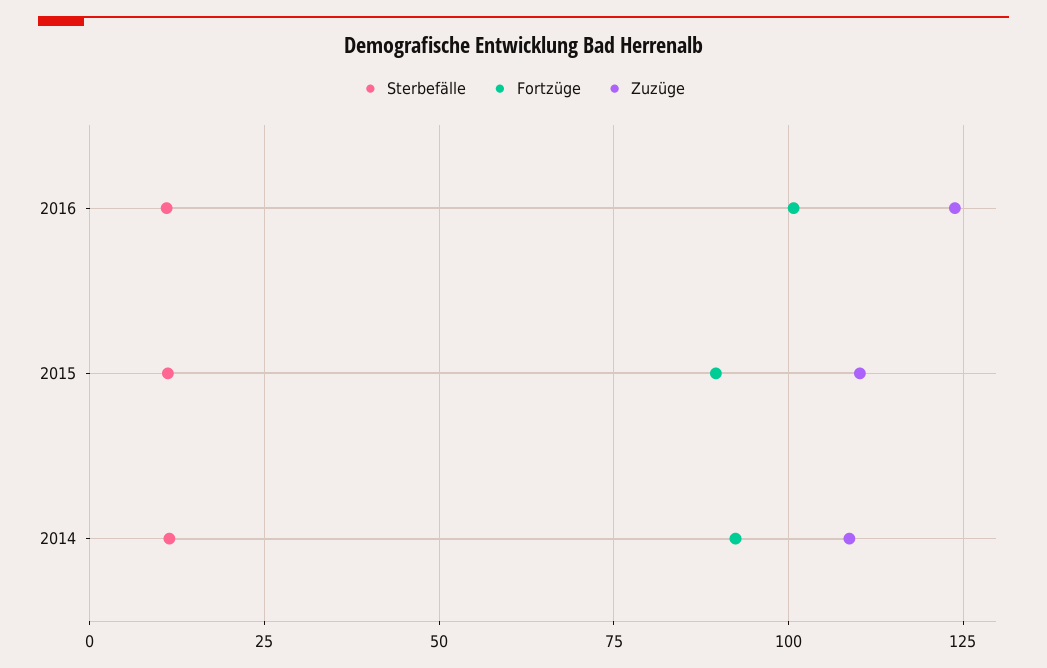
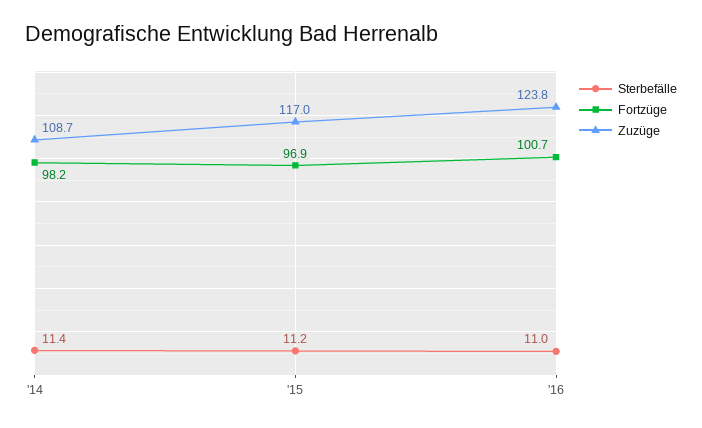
Fortzüge, 2015: 90 -> 96.9
Zuzüge, 2015: 110 -> 117
Fortzüge, 2014: 92.5 -> 98.2

